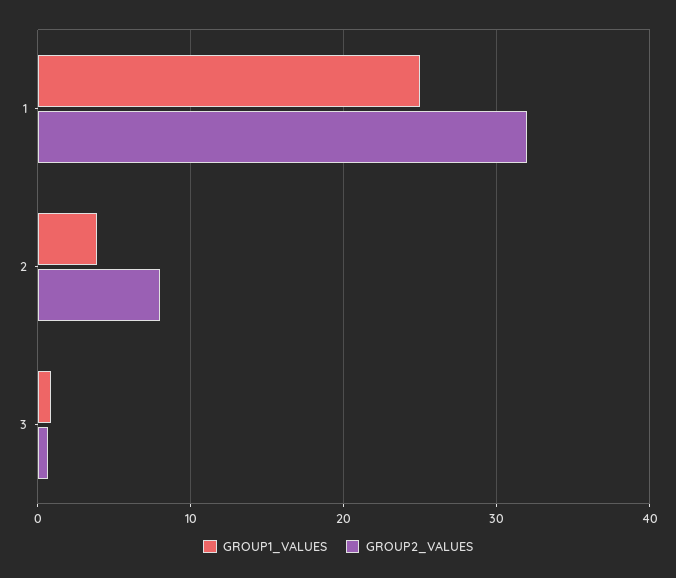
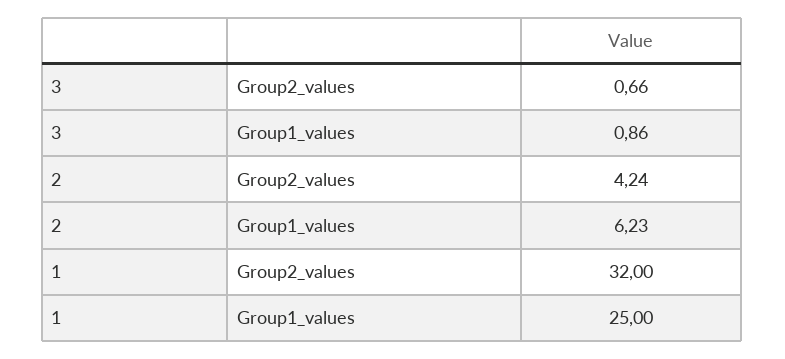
GROUP1_VALUES, 2: 4 -> 6.23
GROUP2_VALUES, 2: 8 -> 4.24

